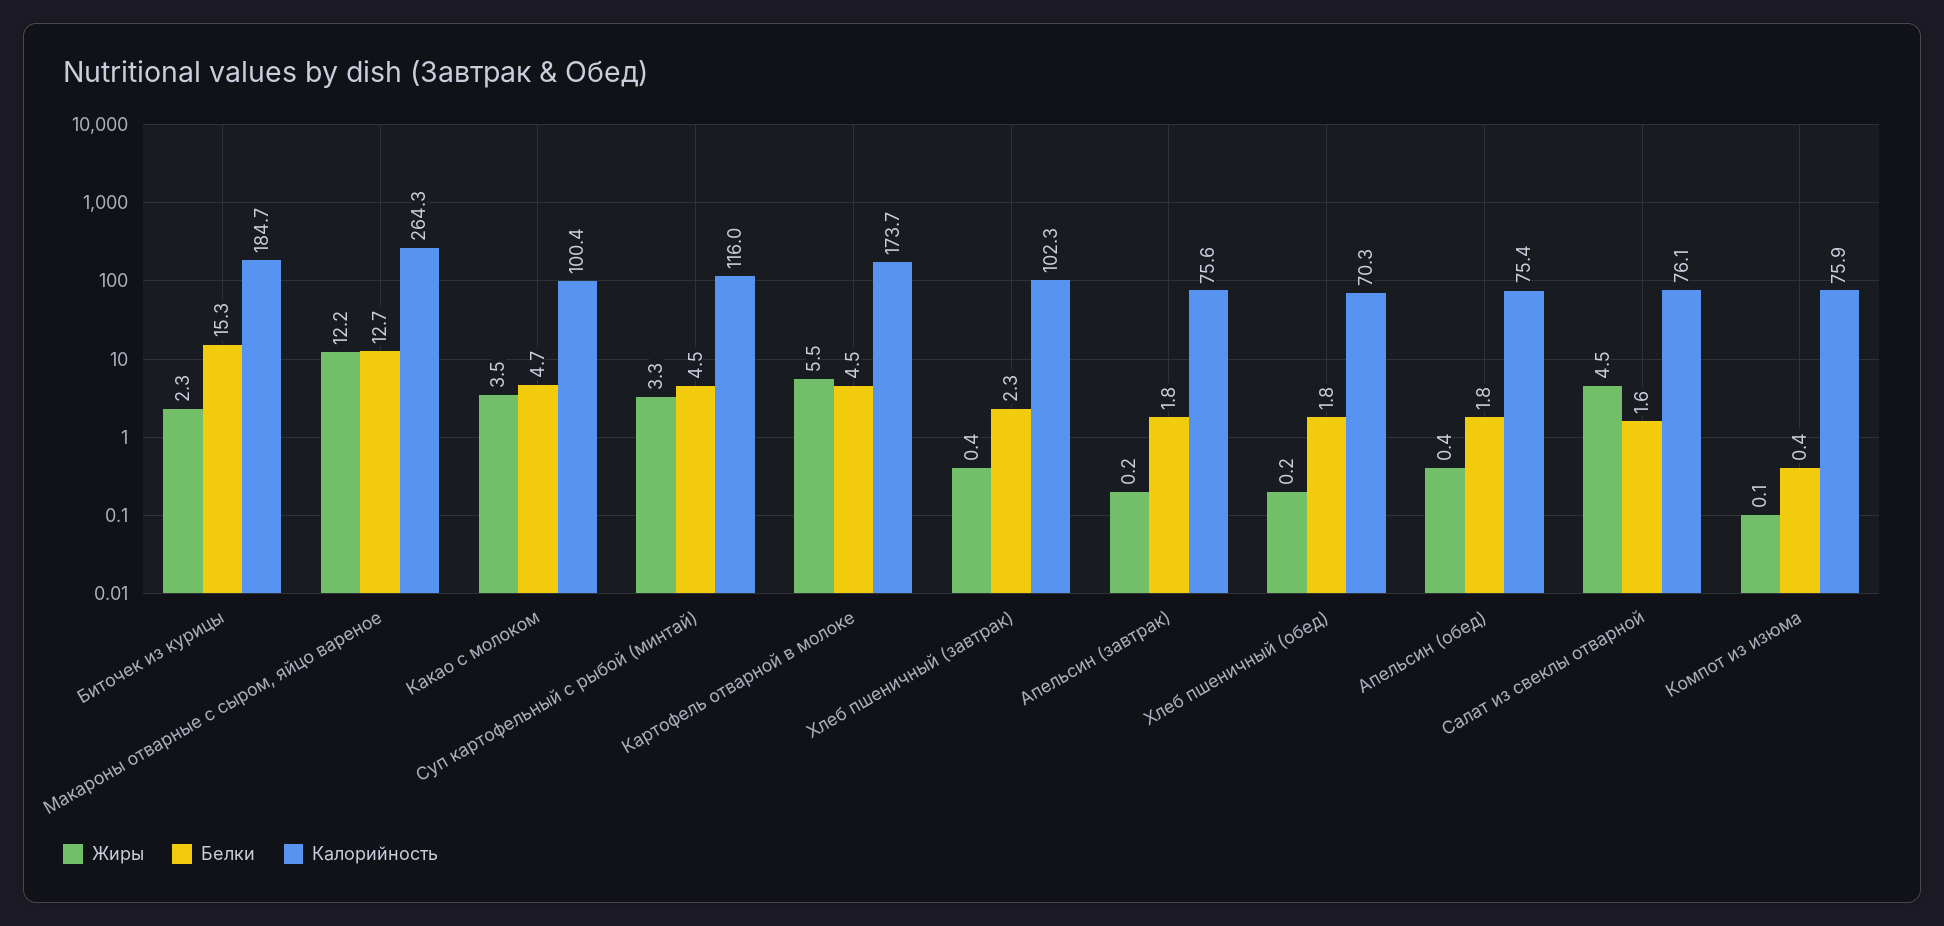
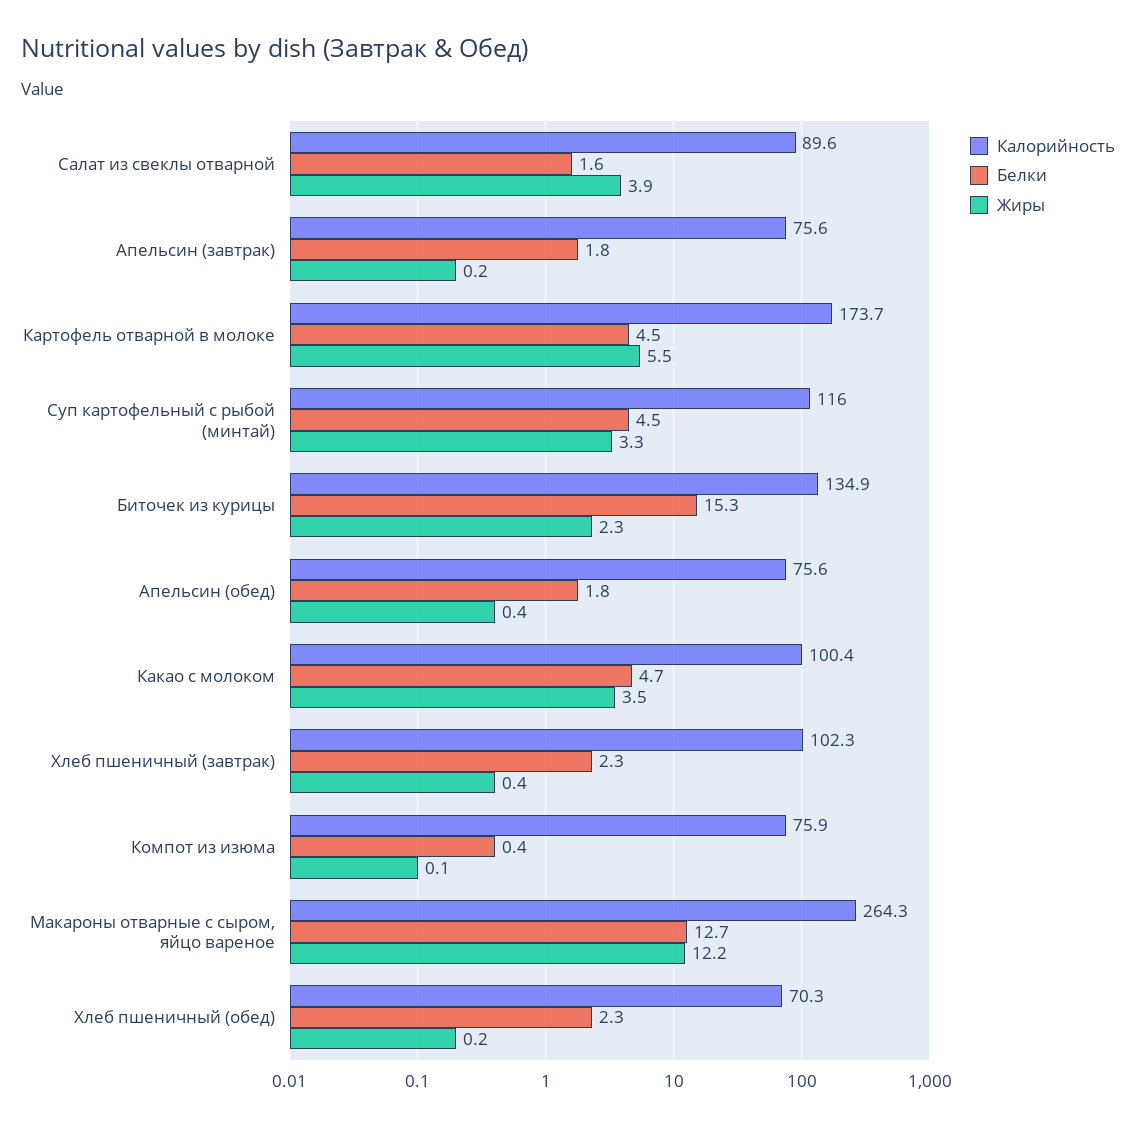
Калорийность, Биточек из курицы: 184.7 -> 134.9
Белки, Хлеб пшеничный (обед): 1.8 -> 2.3
Калорийность, Апельсин (обед): 75.4 -> 75.6
Жиры, Салат из свеклы отварной: 4.5 -> 3.9
Калорийность, Салат из свеклы отварной: 76.1 -> 89.6

